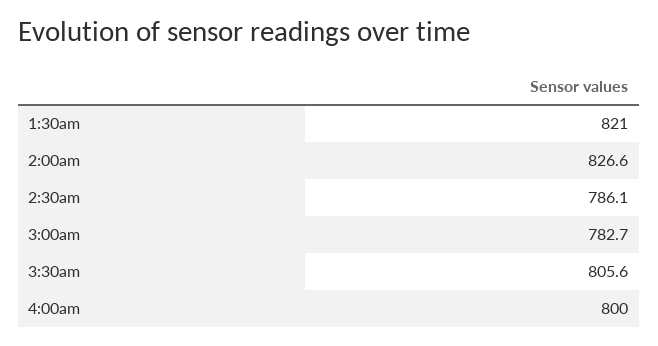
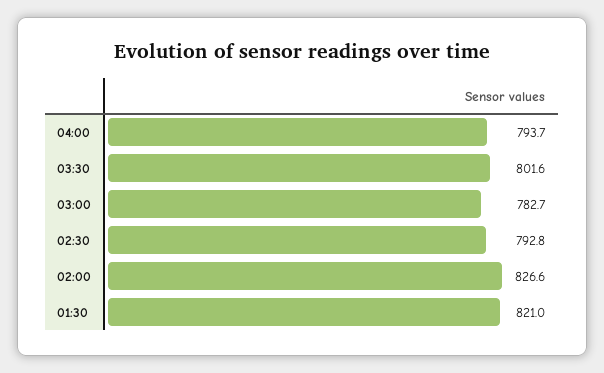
2:30am: 786.1 -> 792.8
3:30am: 805.6 -> 801.6
4:00am: 800 -> 793.7

